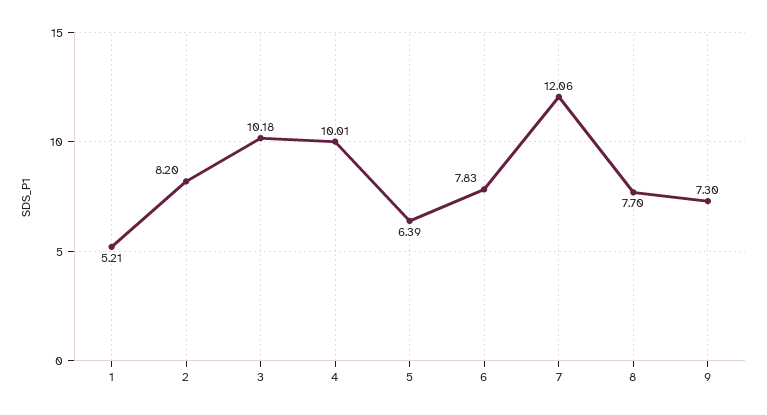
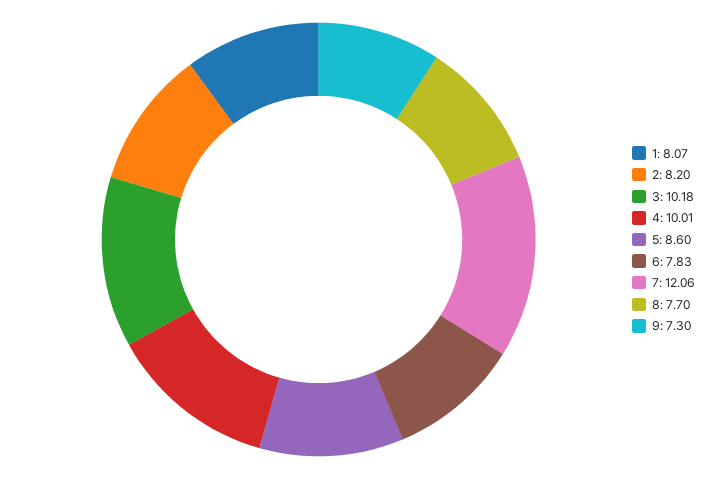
1: 5.21 -> 8.07
5: 6.39 -> 8.6

